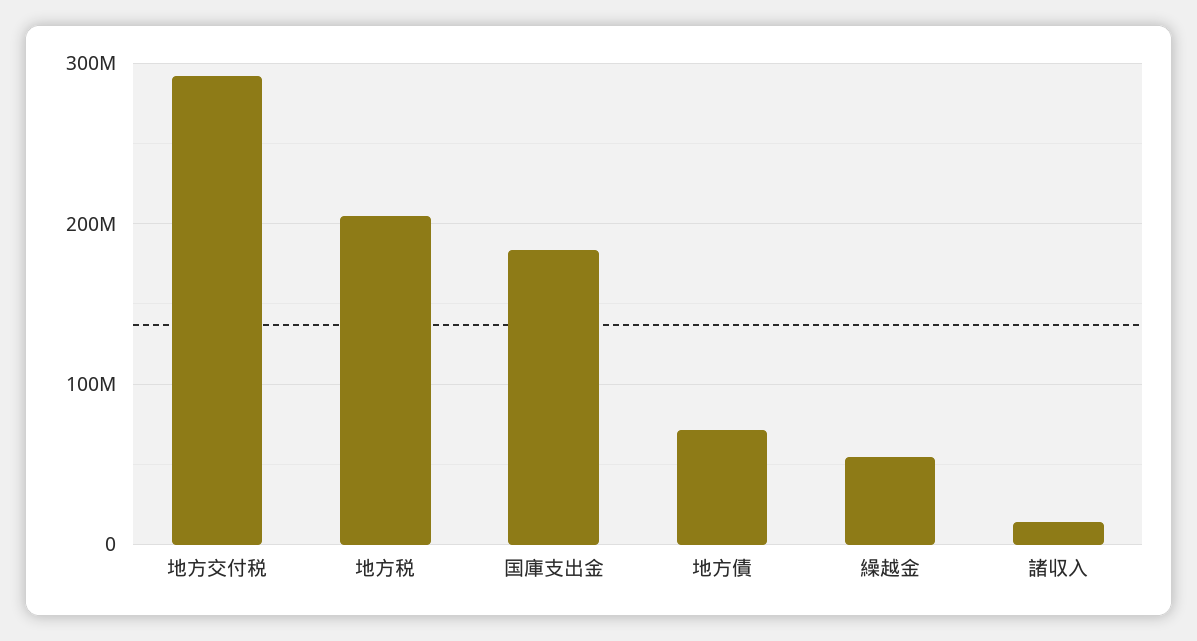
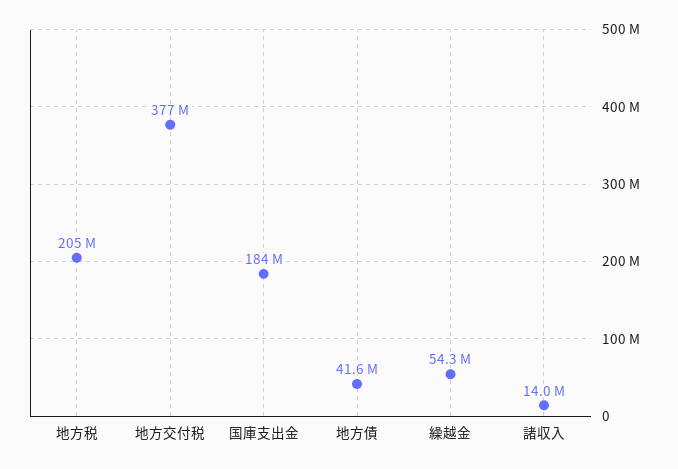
地方交付税: 290000000 -> 377000000
地方債: 70000000 -> 41600000

